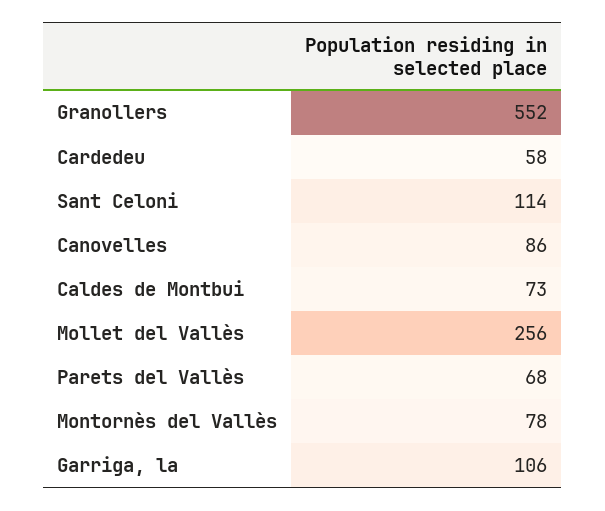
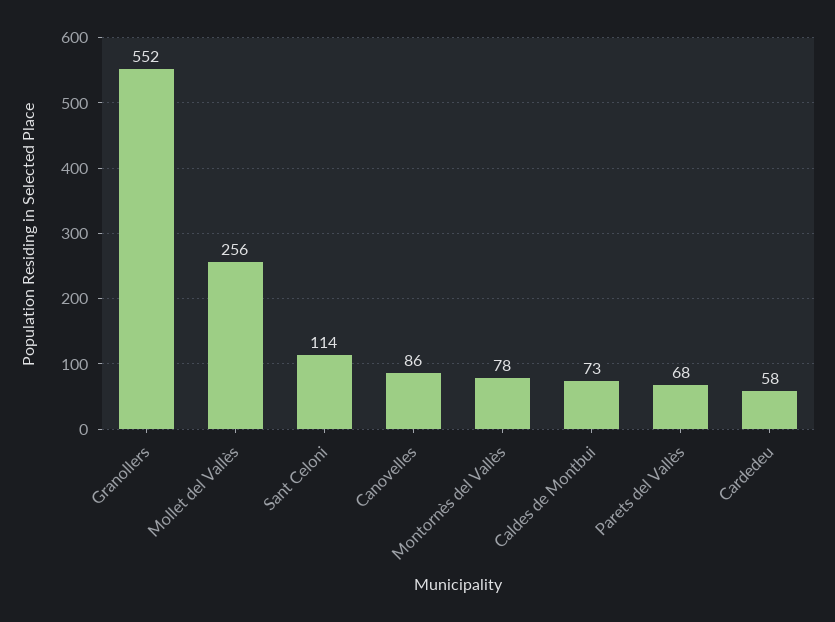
Garriga, la: 106 -> none

